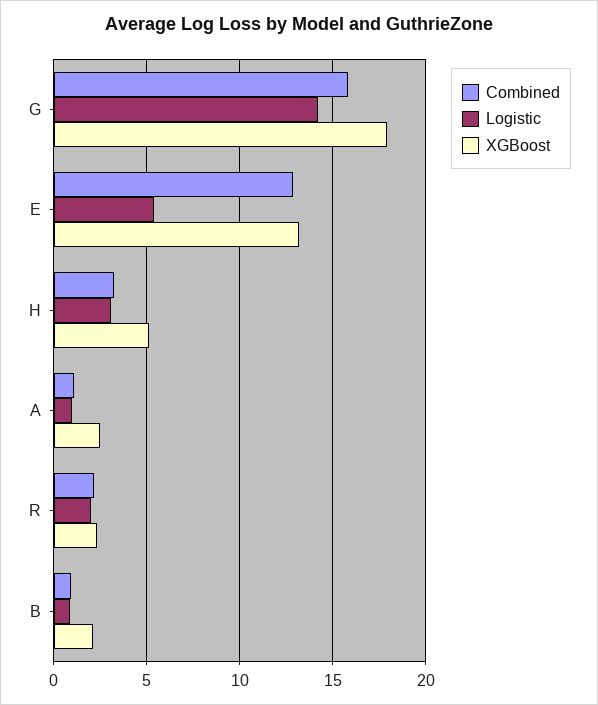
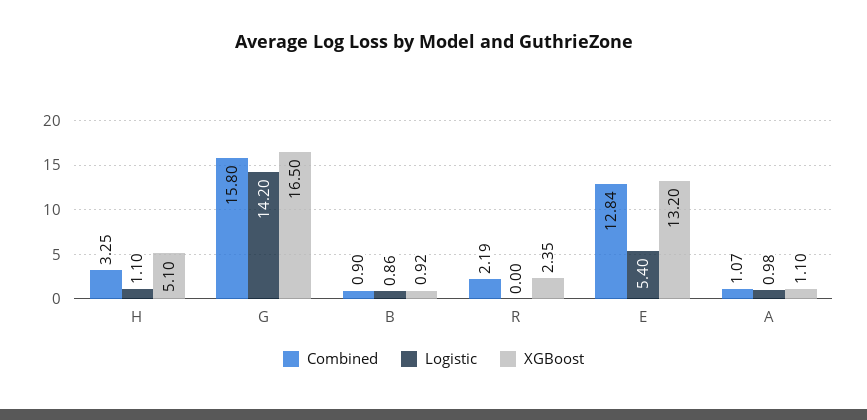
XGBoost, G: 18 -> 16.5
Logistic, H: 3 -> 1.1
XGBoost, A: 2.5 -> 1.1
Logistic, R: 2 -> 0
XGBoost, B: 2 -> 0.92

